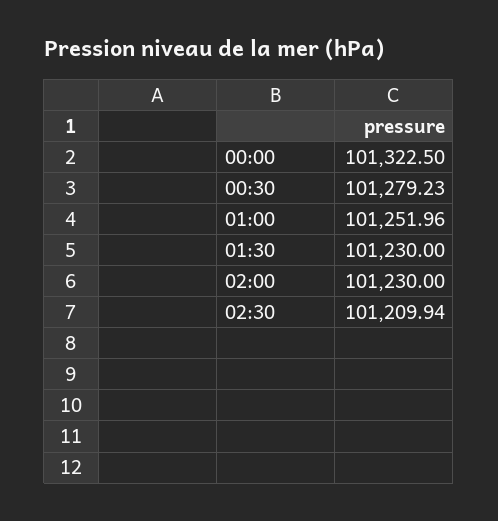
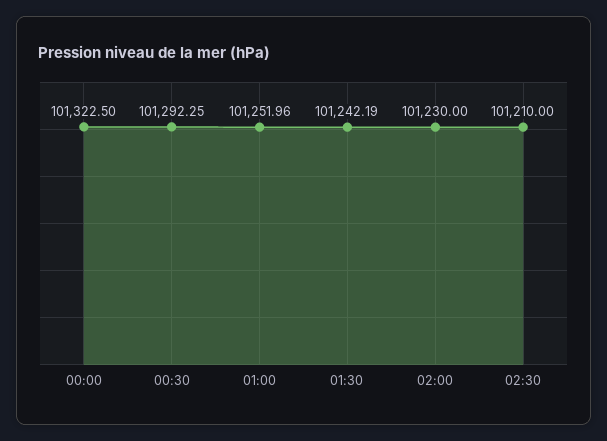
00:30: 101279.23 -> 101292.25
01:30: 101230 -> 101242.19
02:30: 101209.94 -> 101210

